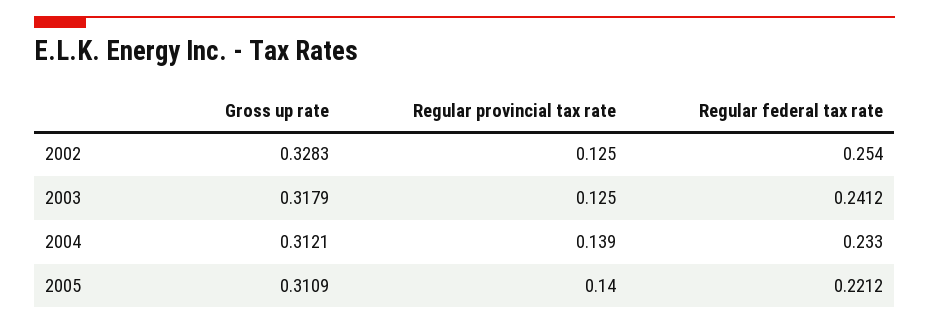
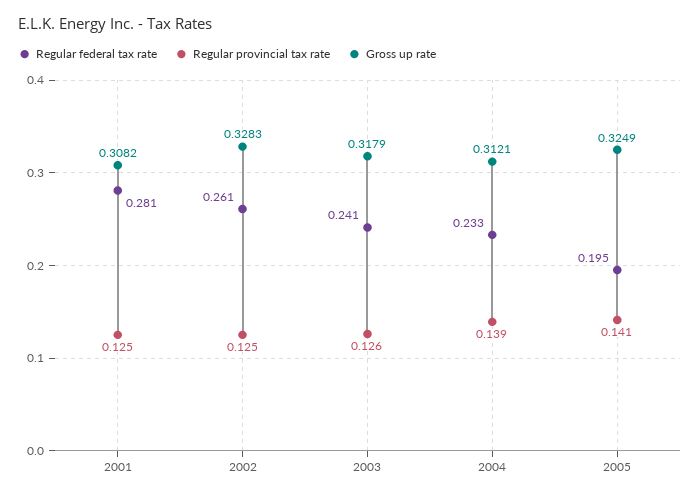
Regular federal tax rate, 2002: 0.254 -> 0.261
Regular provincial tax rate, 2003: 0.125 -> 0.126
Gross up rate, 2005: 0.3109 -> 0.3249
Regular provincial tax rate, 2005: 0.14 -> 0.141
Regular federal tax rate, 2005: 0.2212 -> 0.195
Regular federal tax rate, 2001: none -> 0.281
Regular provincial tax rate, 2001: none -> 0.125
Gross up rate, 2001: none -> 0.3082

